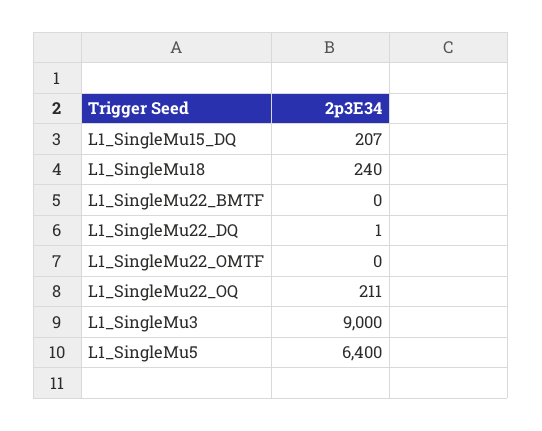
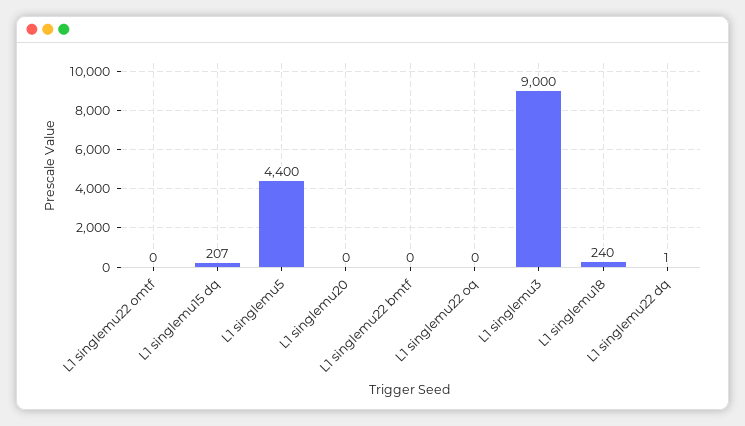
L1_SingleMu22_OQ: 211 -> 0
L1_SingleMu5: 6400 -> 4400
L1 singlemu20: none -> 0

